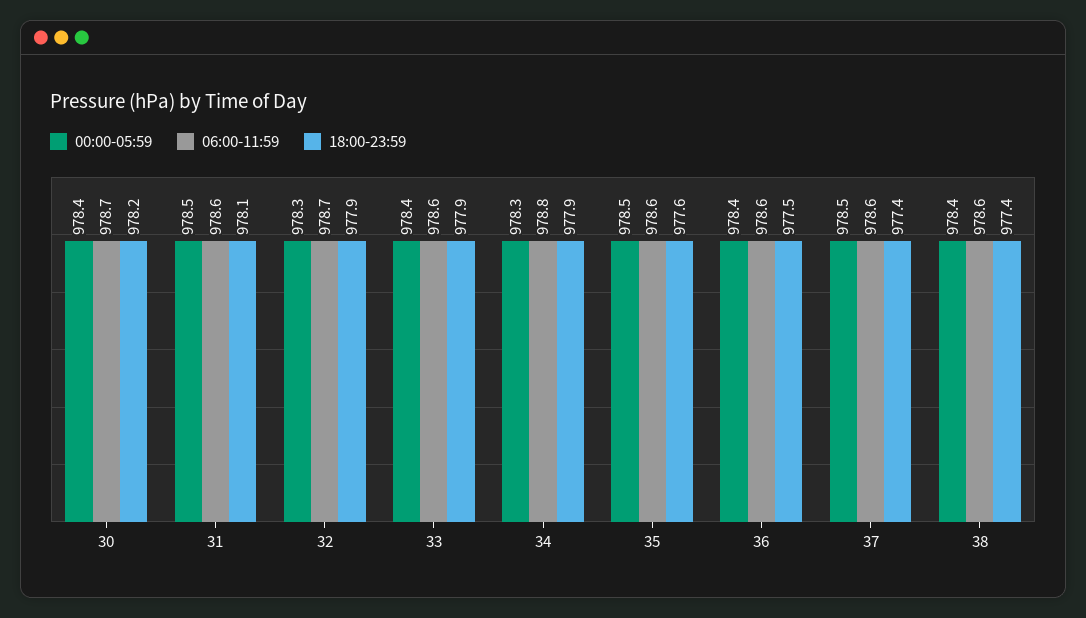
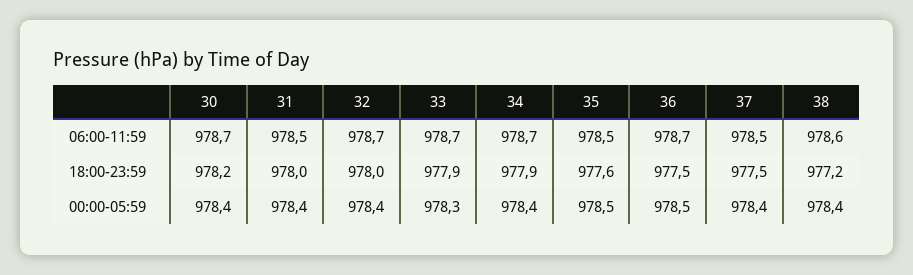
00:00-05:59, 31: 978.5 -> 978.4
06:00-11:59, 31: 978.6 -> 978.5
18:00-23:59, 31: 978.1 -> 978
00:00-05:59, 32: 978.3 -> 978.4
18:00-23:59, 32: 977.9 -> 978
00:00-05:59, 33: 978.4 -> 978.3
06:00-11:59, 33: 978.6 -> 978.7
00:00-05:59, 34: 978.3 -> 978.4
06:00-11:59, 34: 978.8 -> 978.7
06:00-11:59, 35: 978.6 -> 978.5
00:00-05:59, 36: 978.4 -> 978.5
06:00-11:59, 36: 978.6 -> 978.7
00:00-05:59, 37: 978.5 -> 978.4
06:00-11:59, 37: 978.6 -> 978.5
18:00-23:59, 37: 977.4 -> 977.5
18:00-23:59, 38: 977.4 -> 977.2

